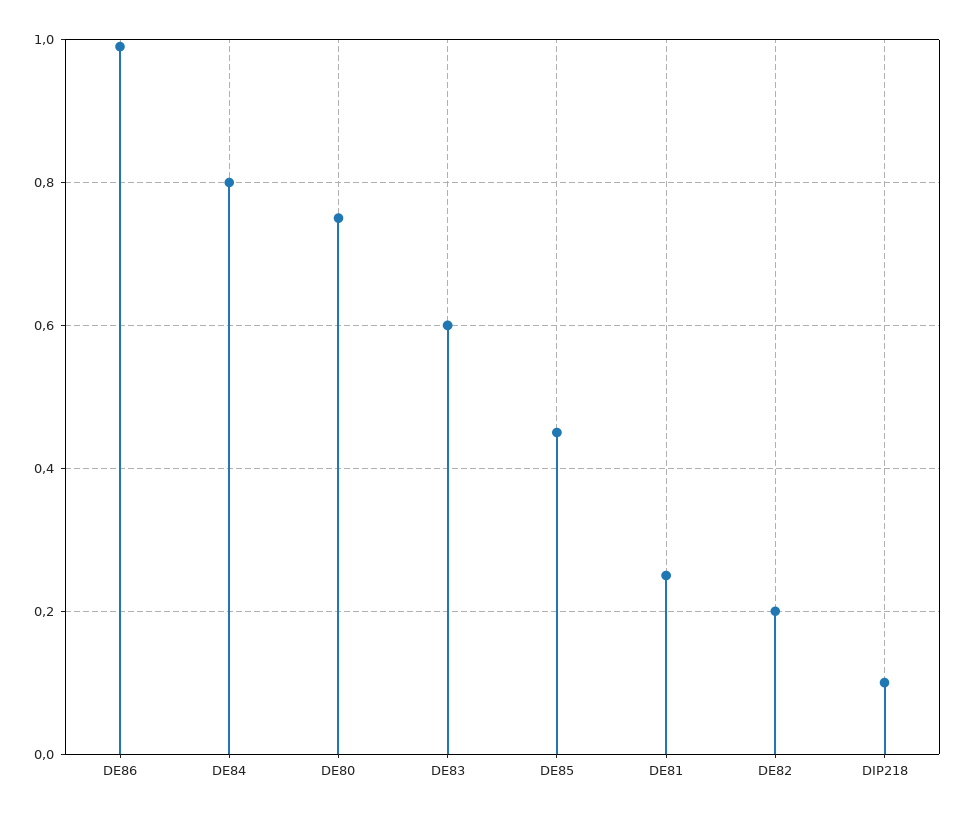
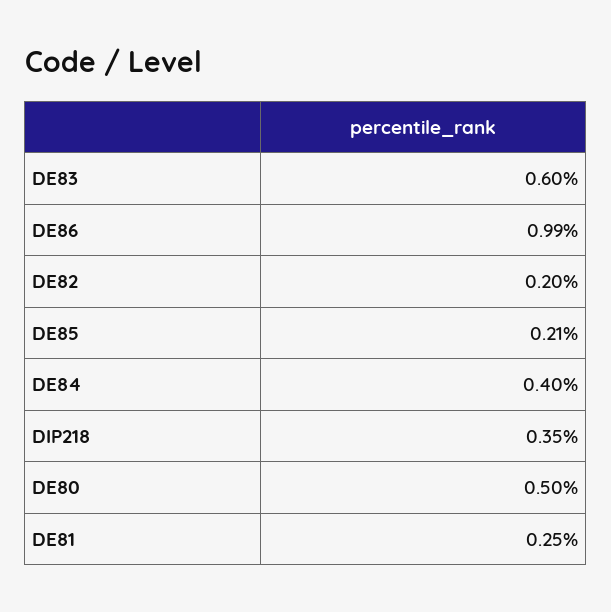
DE84: 0.8 -> 0.4
DE80: 0.75 -> 0.5
DE85: 0.45 -> 0.21
DIP218: 0.1 -> 0.35

